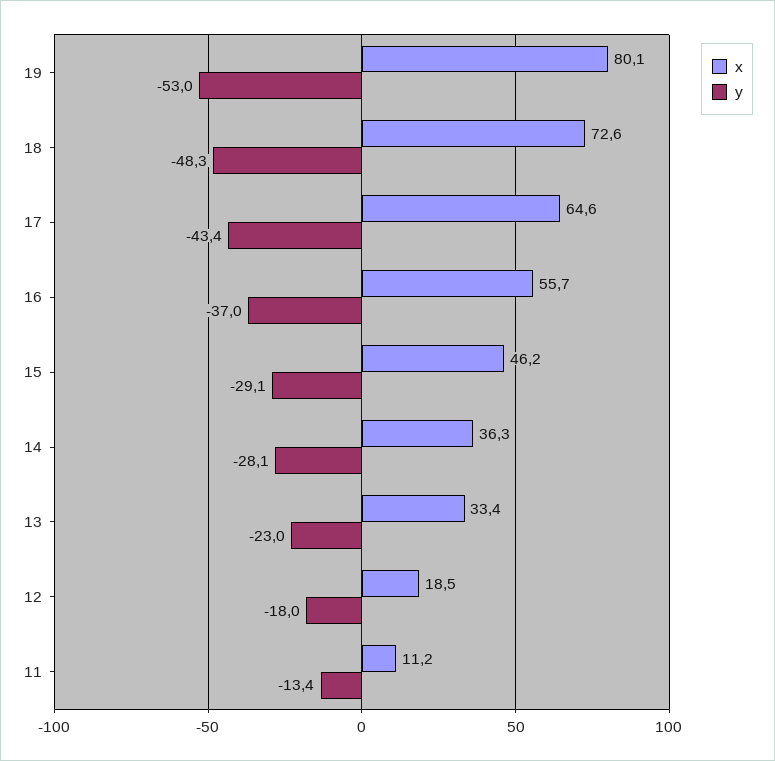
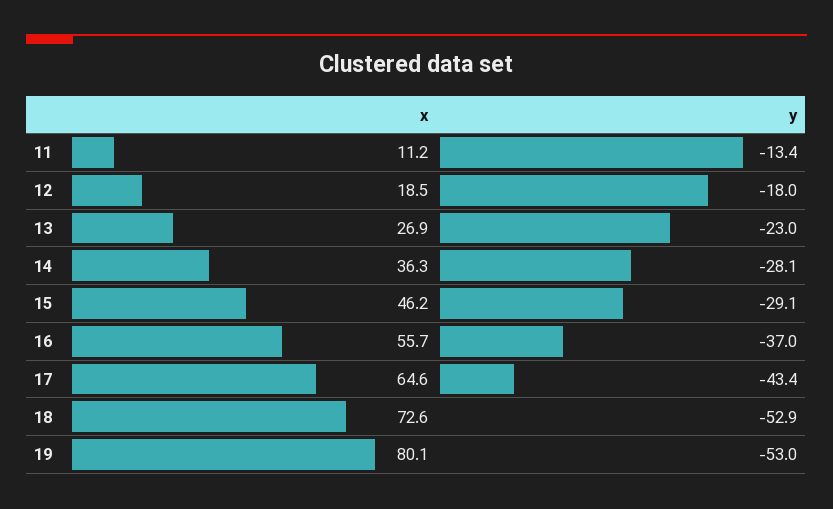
y, 18: -48.3 -> -52.9
x, 13: 33.4 -> 26.9

